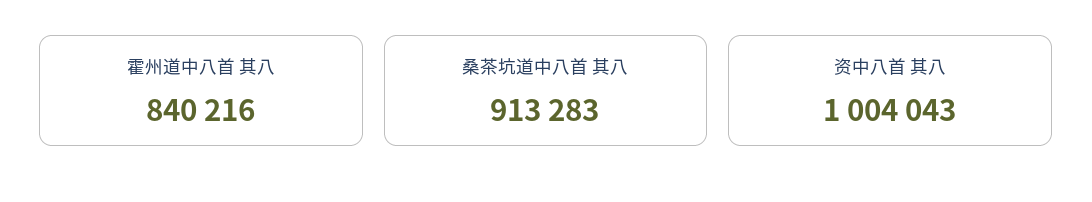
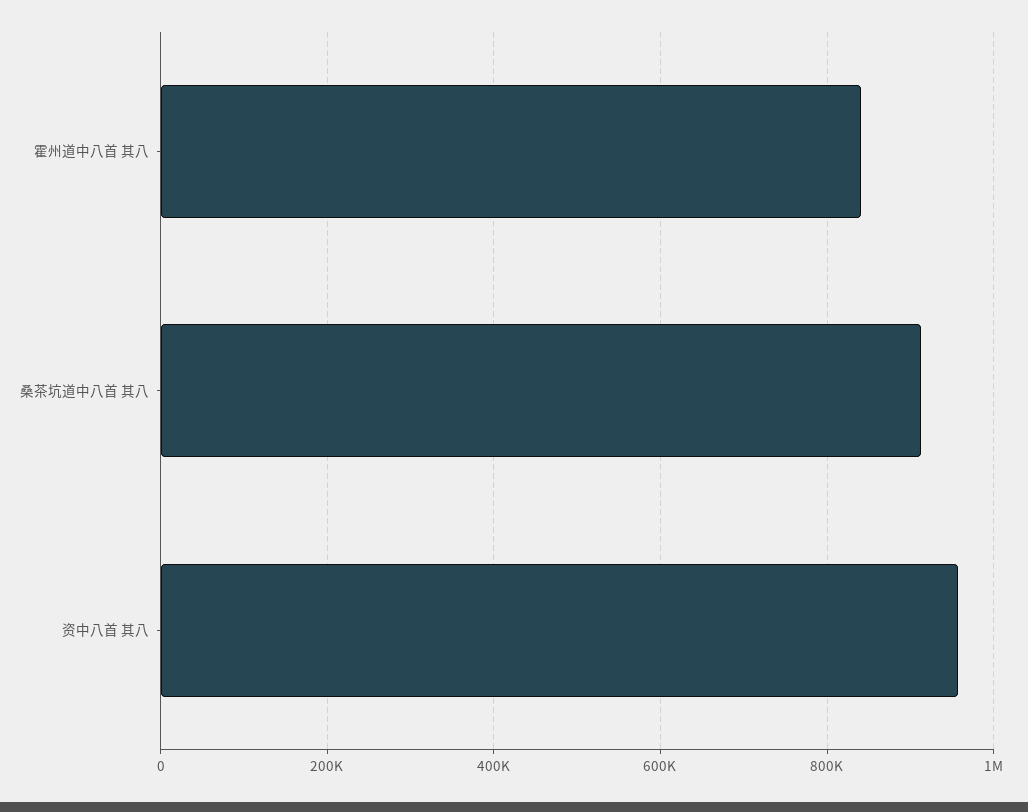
资中八首 其八: 1004043 -> 960000

